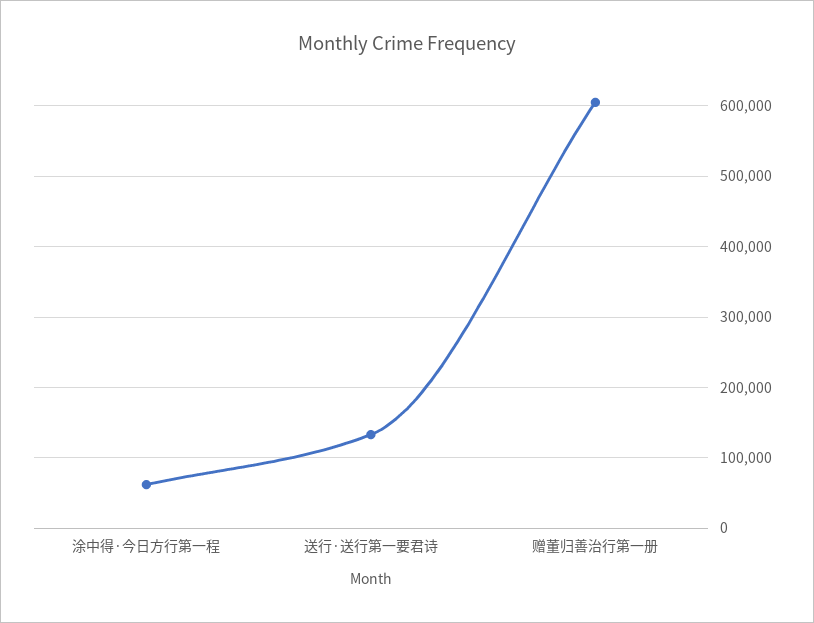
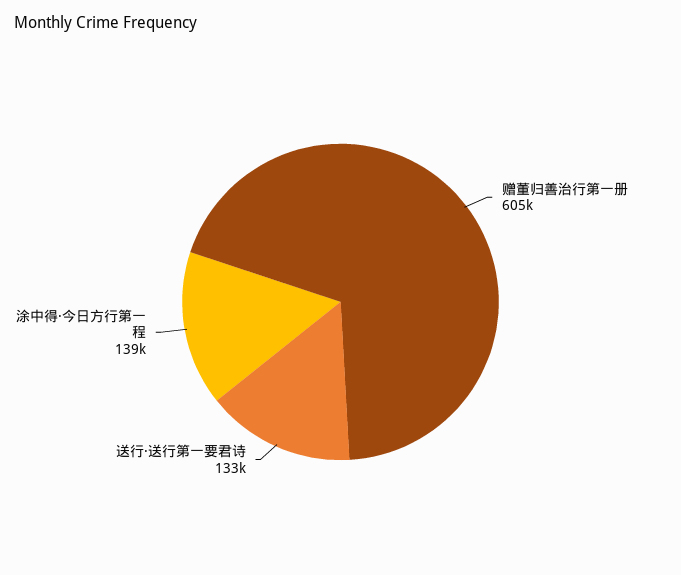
涂中得·今日方行第一程: 60000 -> 139000

